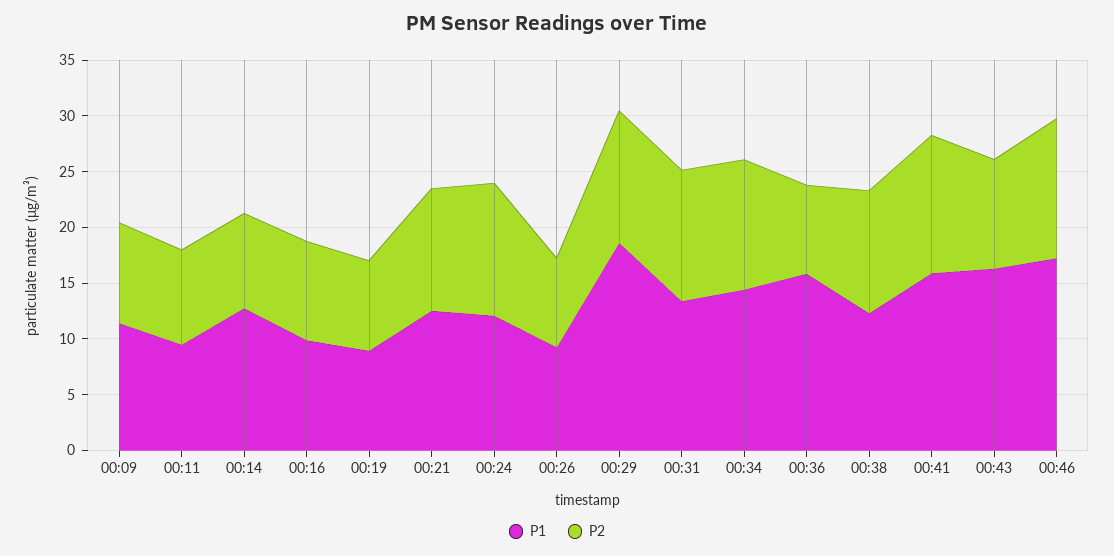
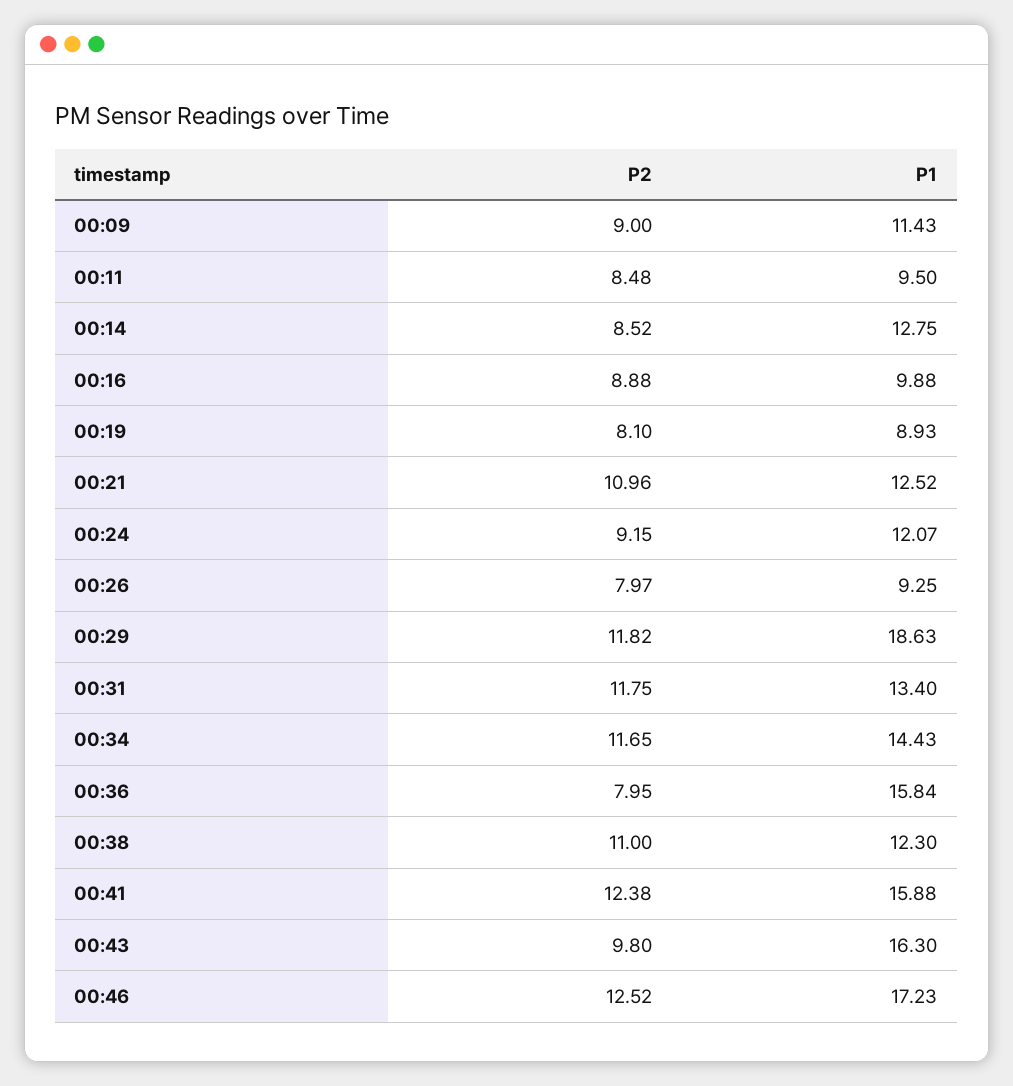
P2, 00:24: 12 -> 9.15

